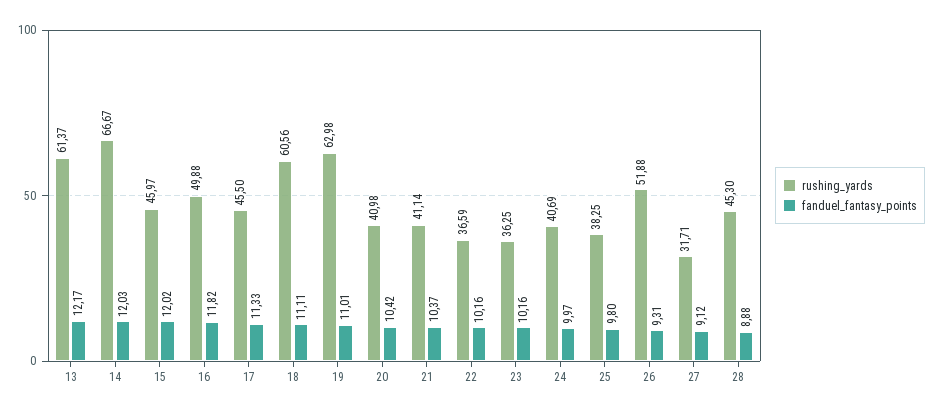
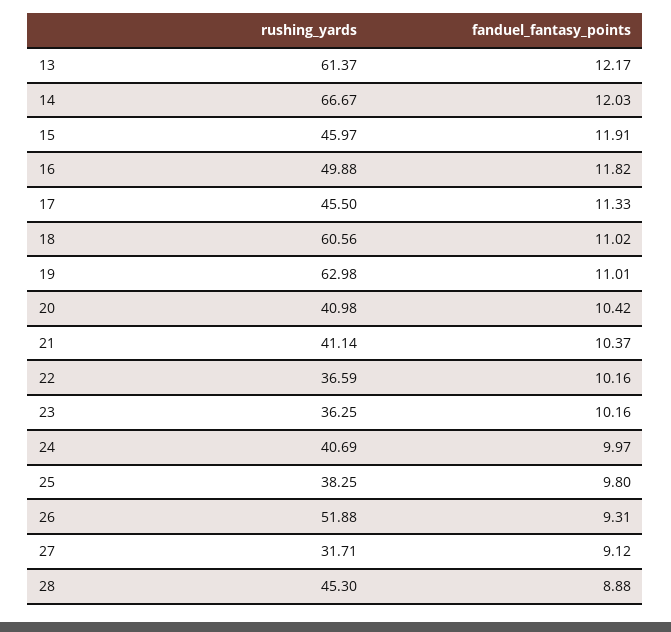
fanduel_fantasy_points, 15: 12.02 -> 11.91
fanduel_fantasy_points, 18: 11.11 -> 11.02

